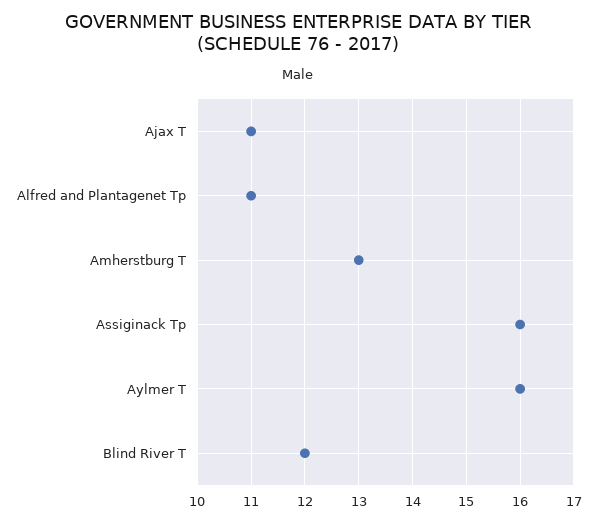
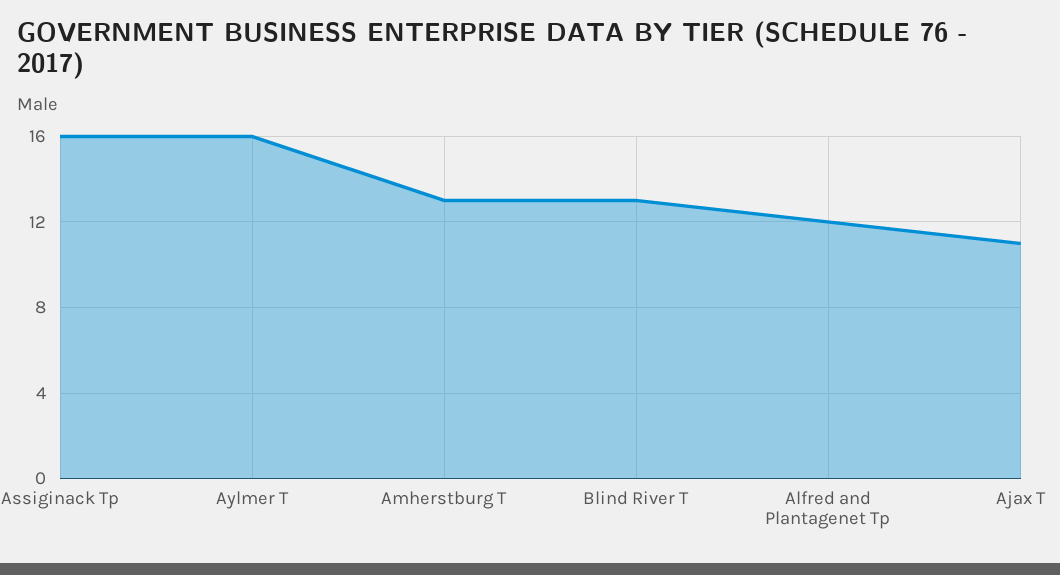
Alfred and Plantagenet Tp: 11 -> 12
Blind River T: 12 -> 13

